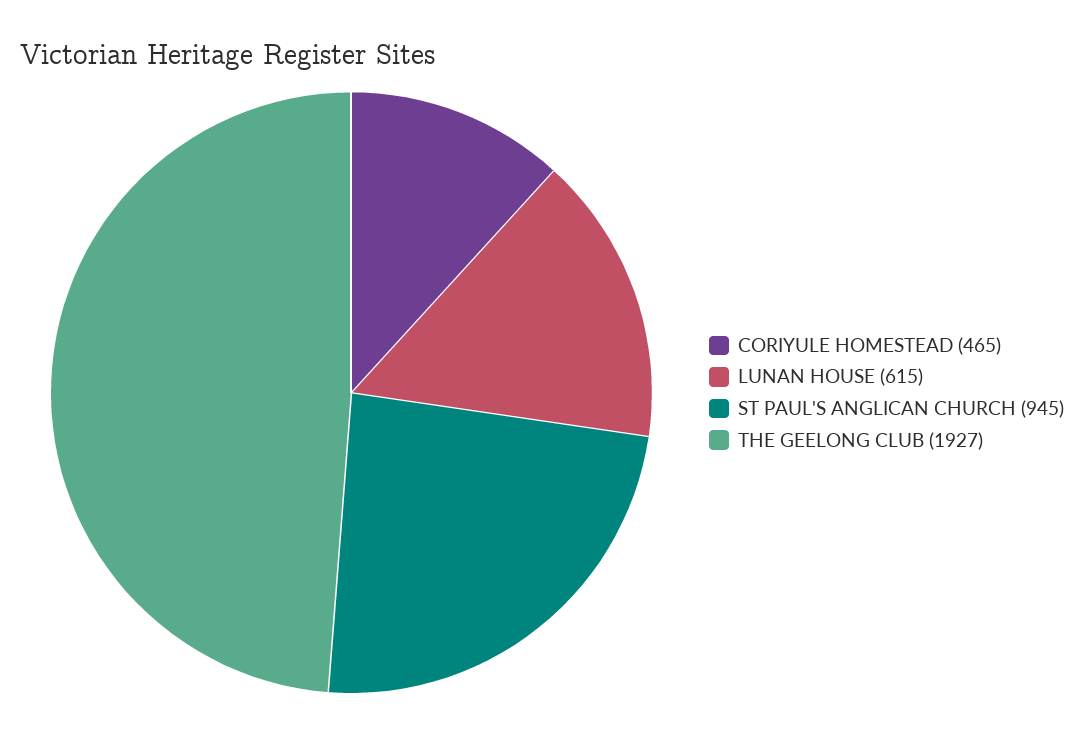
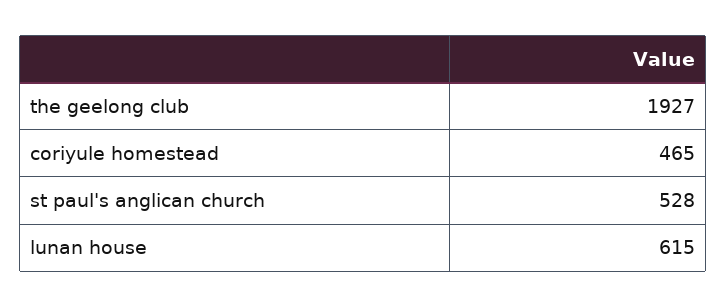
ST PAUL'S ANGLICAN CHURCH: 945 -> 528

